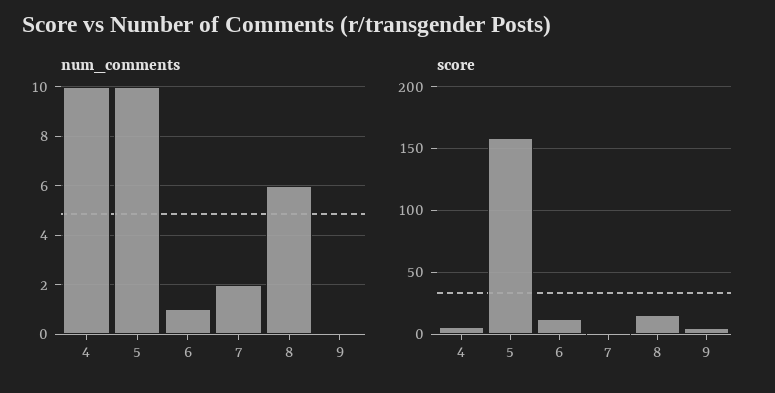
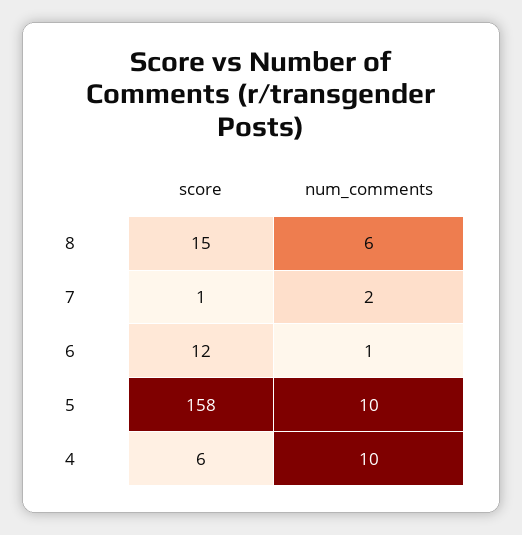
num_comments, 9: 0 -> none
score, 9: 5 -> none

